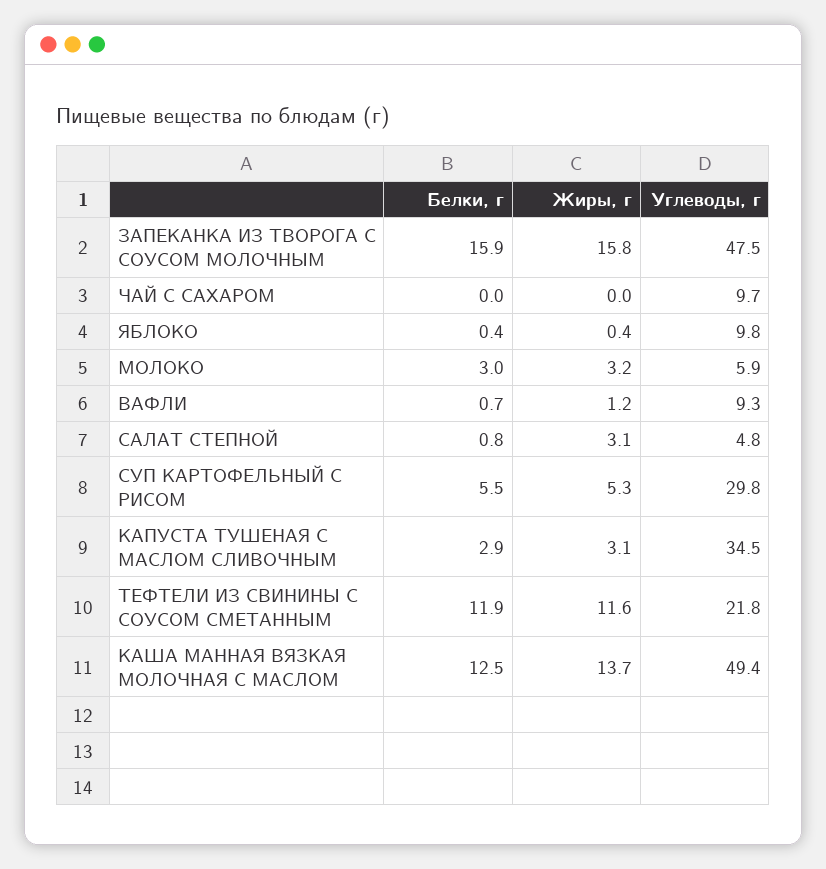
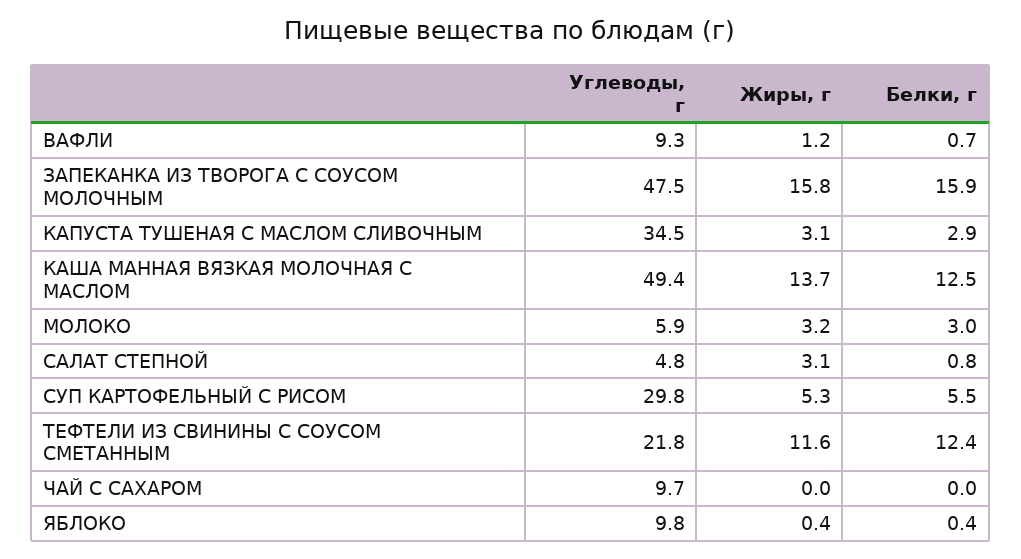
Белки, г, ТЕФТЕЛИ ИЗ СВИНИНЫ С СОУСОМ СМЕТАННЫМ: 11.9 -> 12.4

